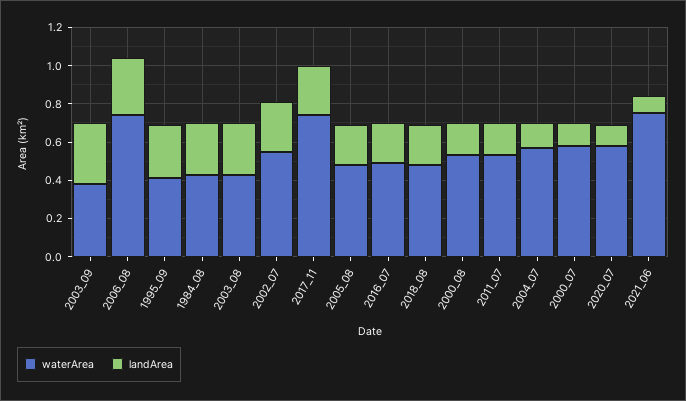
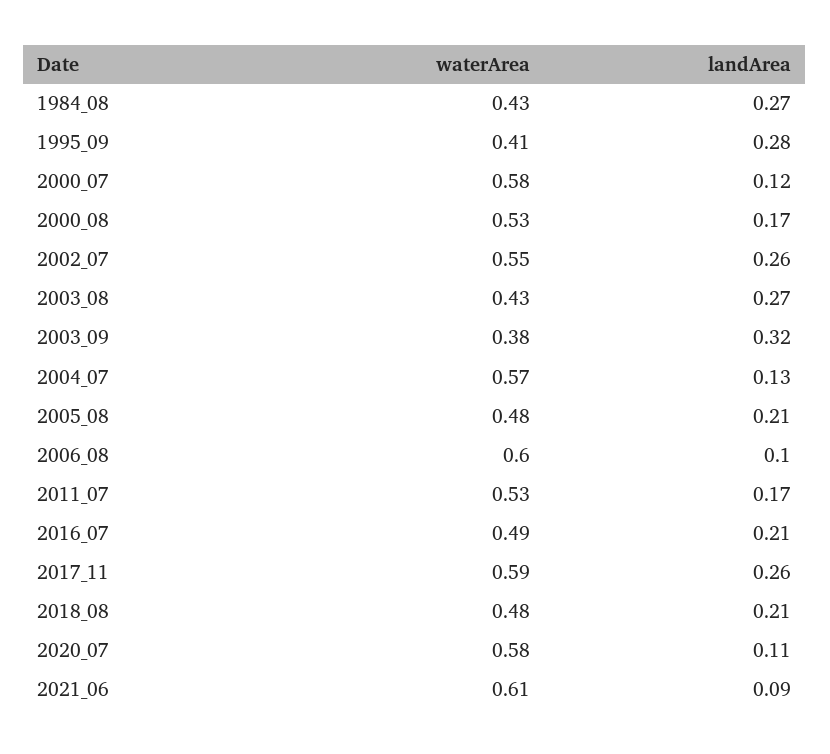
waterArea, 2006_08: 0.75 -> 0.6
landArea, 2006_08: 0.3 -> 0.1
waterArea, 2017_11: 0.75 -> 0.59
waterArea, 2021_06: 0.75 -> 0.61

